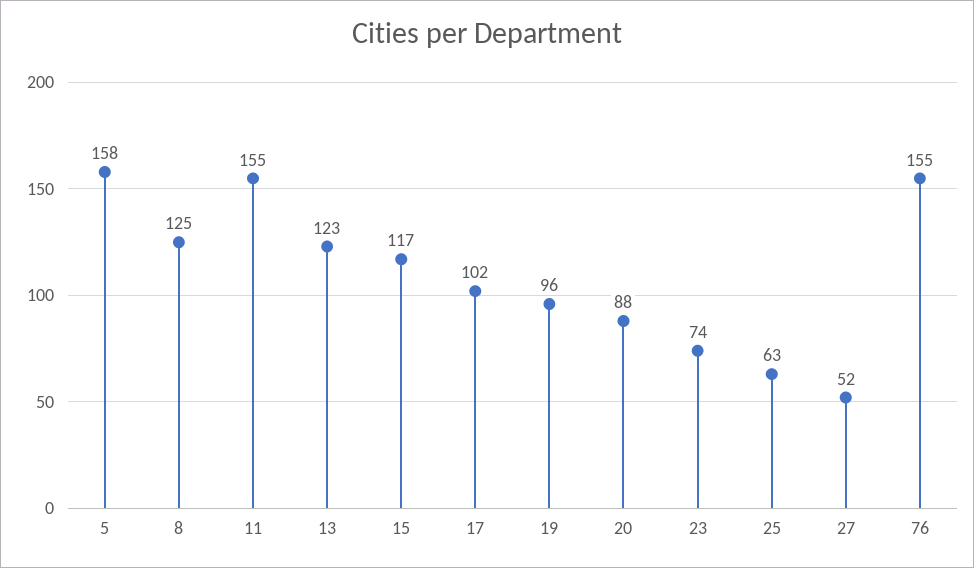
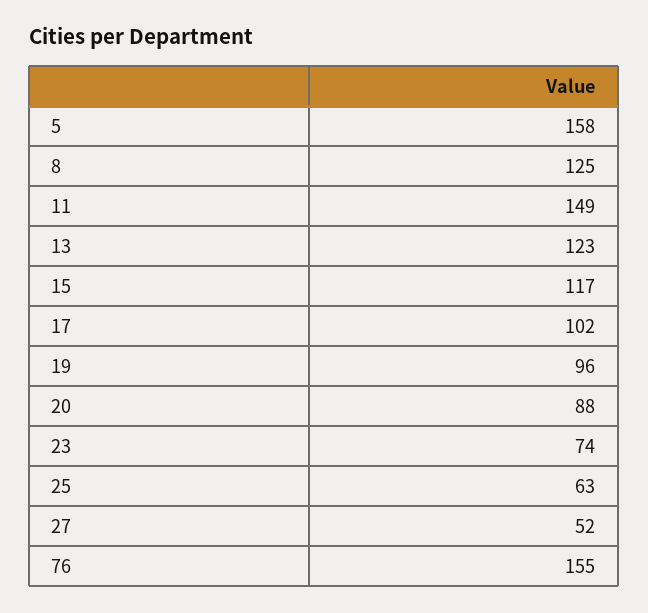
11: 155 -> 149

